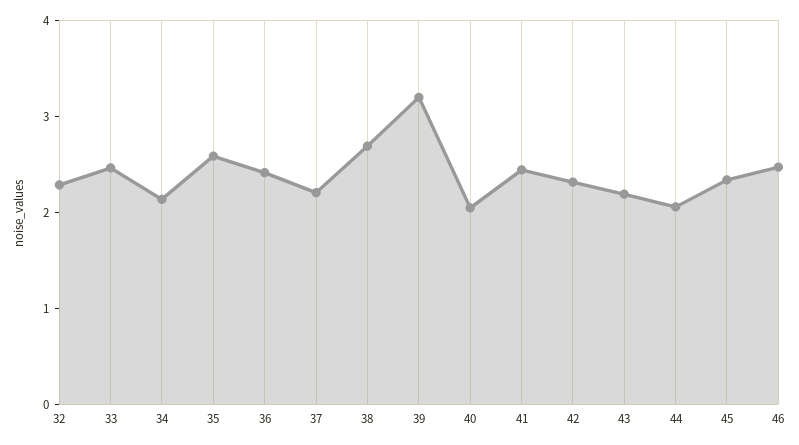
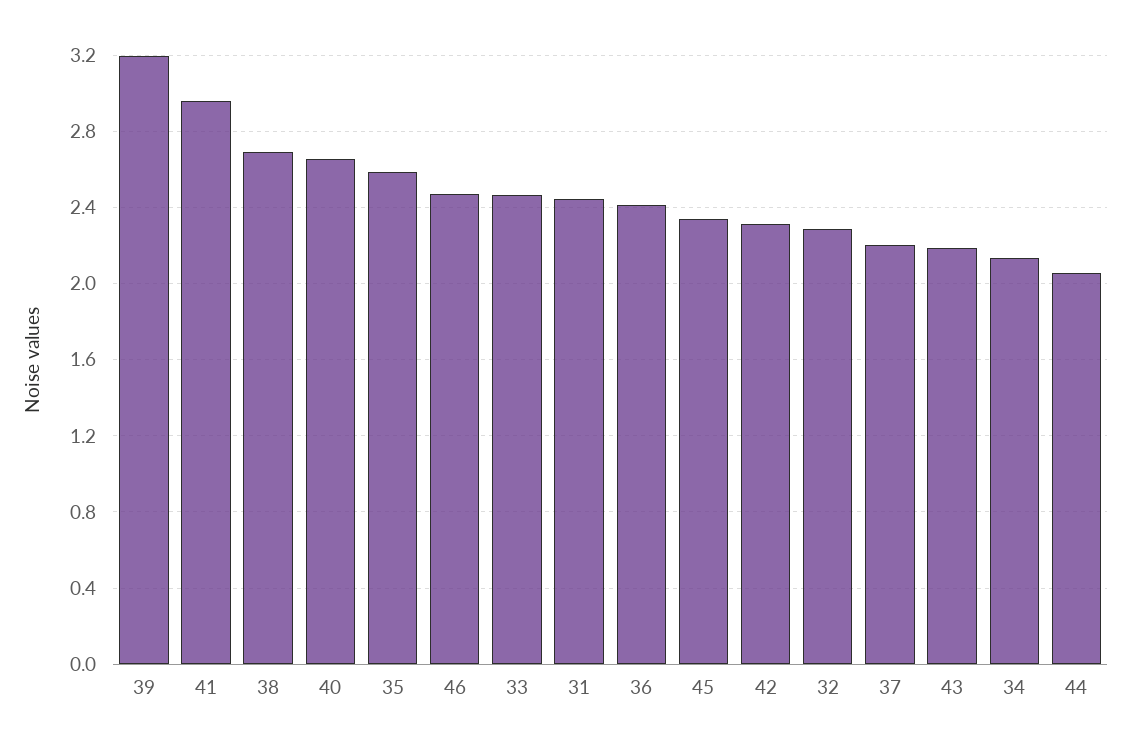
40: 2 -> 2.65
41: 2.4 -> 2.95
31: none -> 2.45

